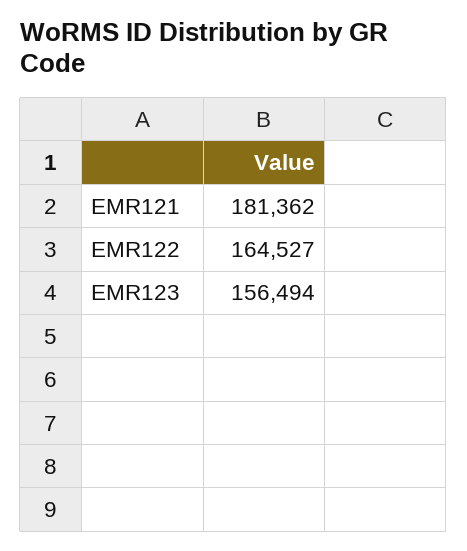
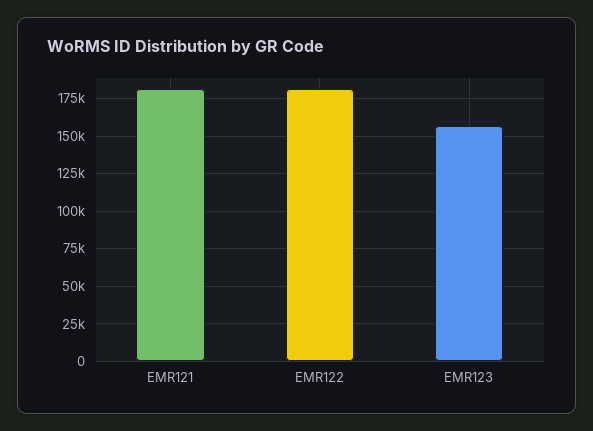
EMR122: 164527 -> 180000

